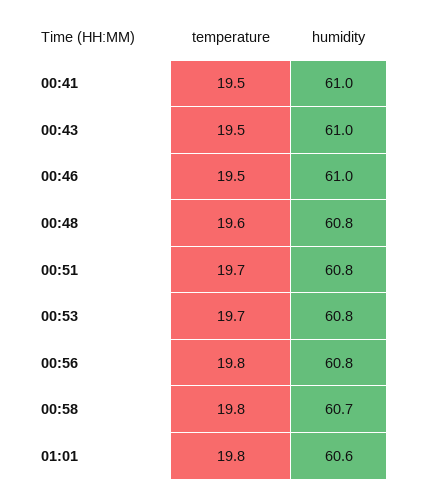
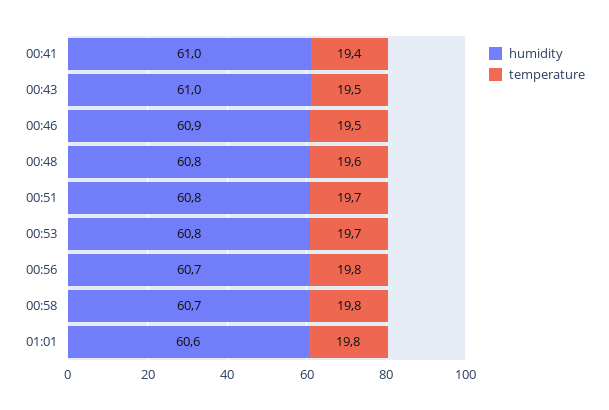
temperature, 00:41: 19.5 -> 19.4
humidity, 00:46: 61 -> 60.9
humidity, 00:56: 60.8 -> 60.7

